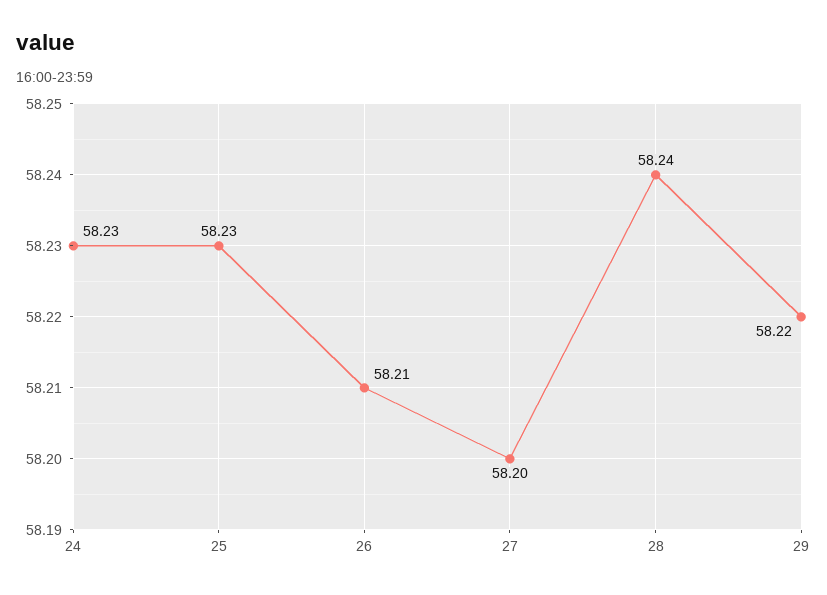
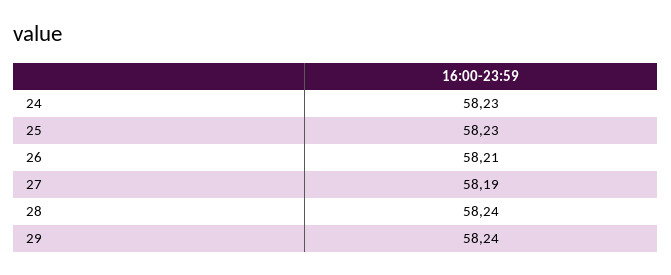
27: 58.2 -> 58.19
29: 58.22 -> 58.24

